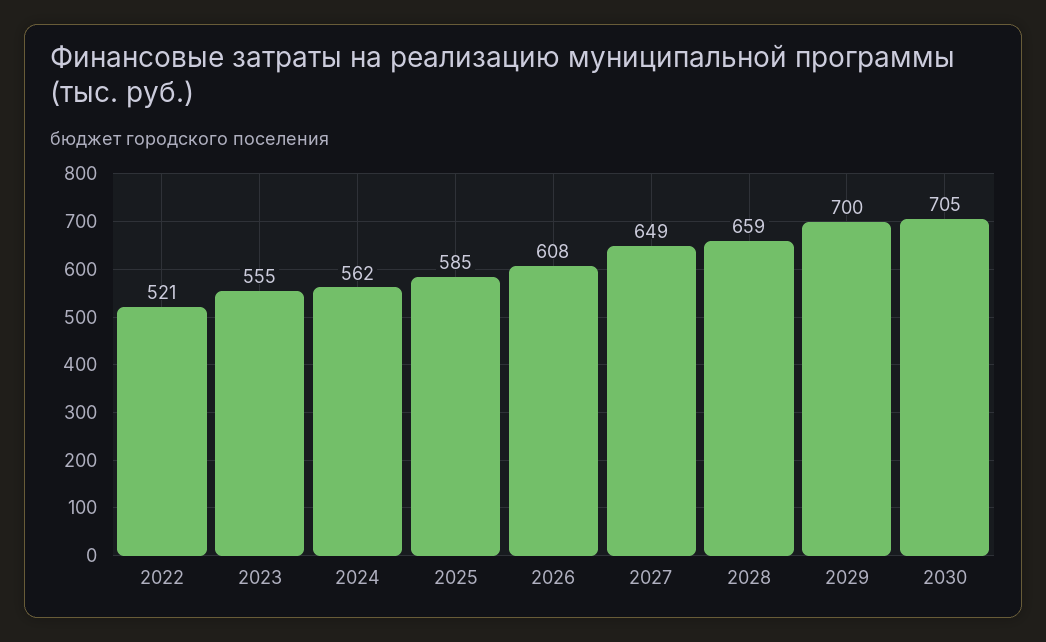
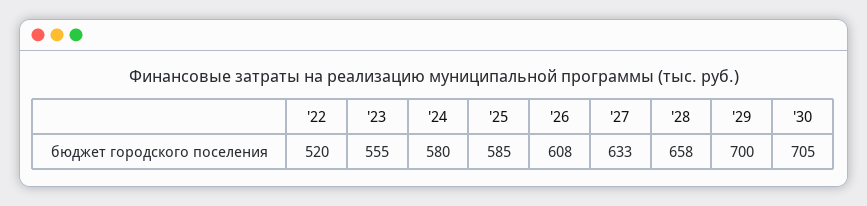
2022: 521 -> 520
2024: 562 -> 580
2027: 649 -> 633
2028: 659 -> 658

